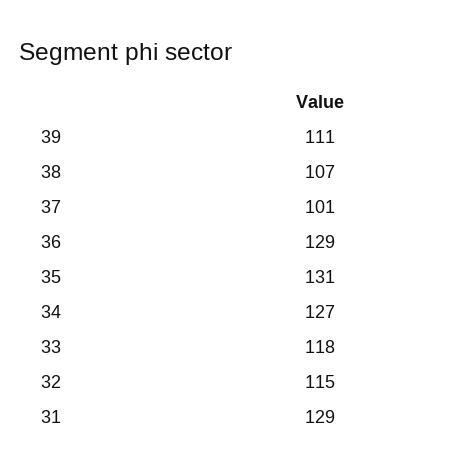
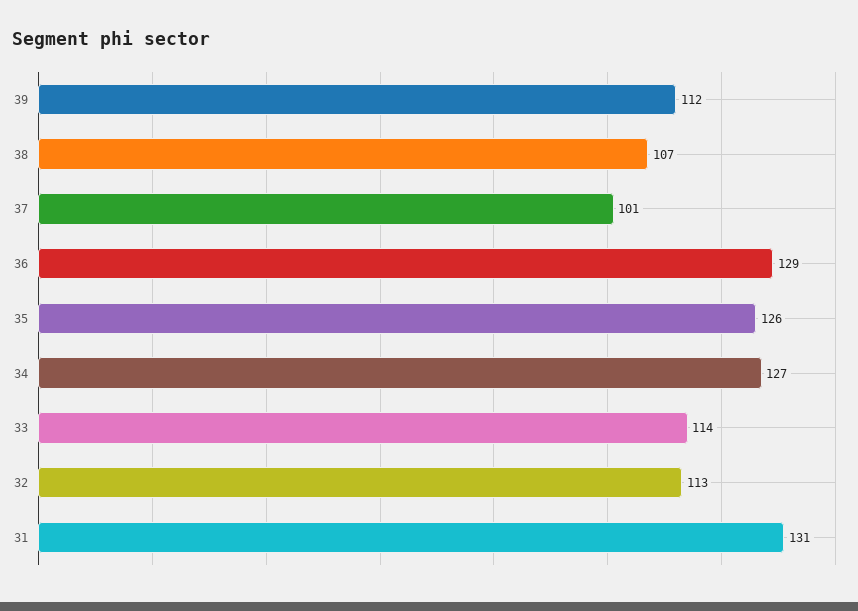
39: 111 -> 112
35: 131 -> 126
33: 118 -> 114
32: 115 -> 113
31: 129 -> 131

